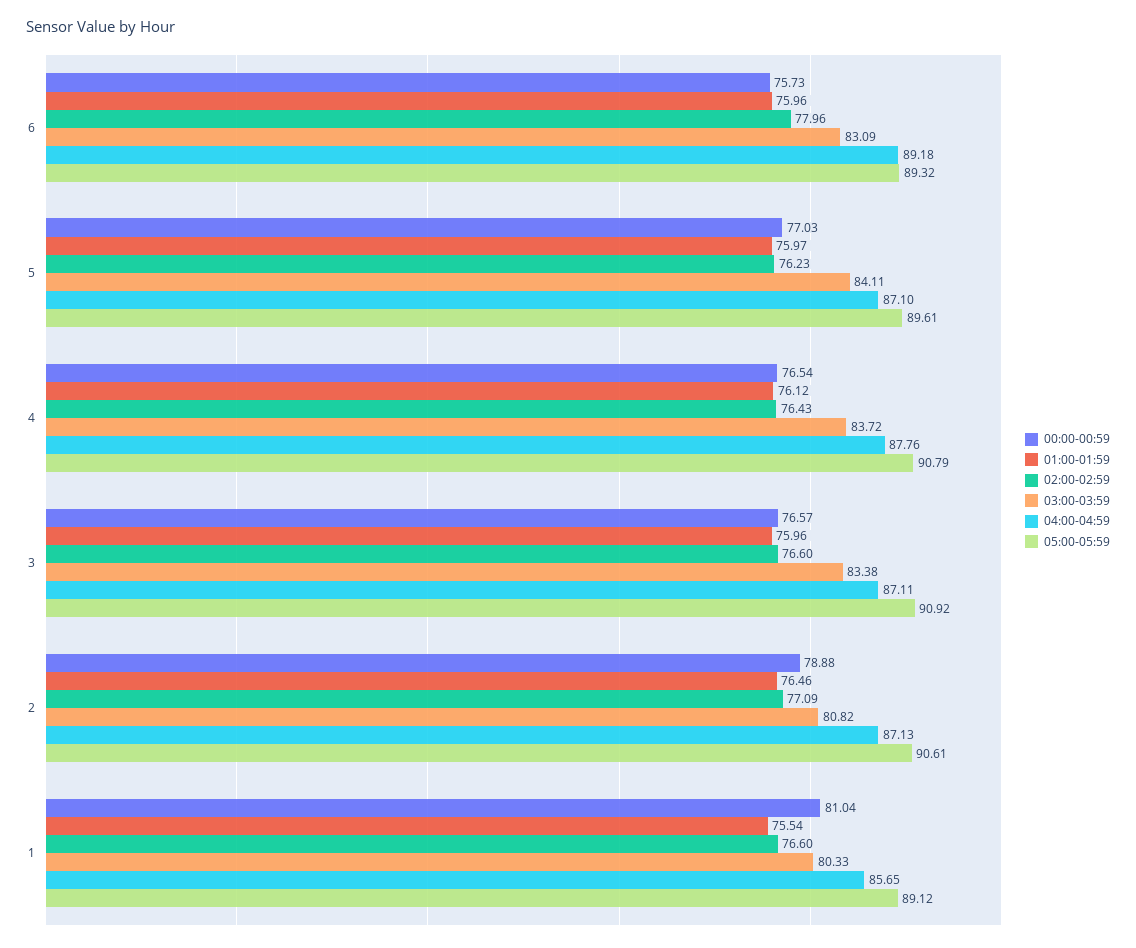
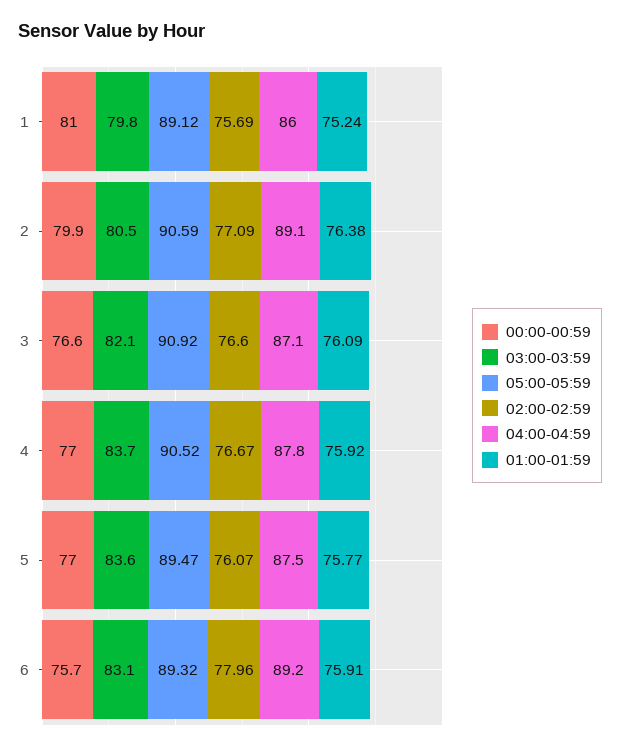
01:00-01:59, 6: 75.96 -> 75.91
01:00-01:59, 5: 75.97 -> 75.77
02:00-02:59, 5: 76.23 -> 76.07
03:00-03:59, 5: 84.11 -> 83.6
04:00-04:59, 5: 87.1 -> 87.5
05:00-05:59, 5: 89.61 -> 89.47
00:00-00:59, 4: 76.54 -> 77
01:00-01:59, 4: 76.12 -> 75.92
02:00-02:59, 4: 76.43 -> 76.67
05:00-05:59, 4: 90.79 -> 90.52
01:00-01:59, 3: 75.96 -> 76.09
03:00-03:59, 3: 83.38 -> 82.1
00:00-00:59, 2: 78.88 -> 79.9
01:00-01:59, 2: 76.46 -> 76.38
03:00-03:59, 2: 80.82 -> 80.5
04:00-04:59, 2: 87.13 -> 89.1
05:00-05:59, 2: 90.61 -> 90.59
01:00-01:59, 1: 75.54 -> 75.24
02:00-02:59, 1: 76.6 -> 75.69
03:00-03:59, 1: 80.33 -> 79.8
04:00-04:59, 1: 85.65 -> 86

